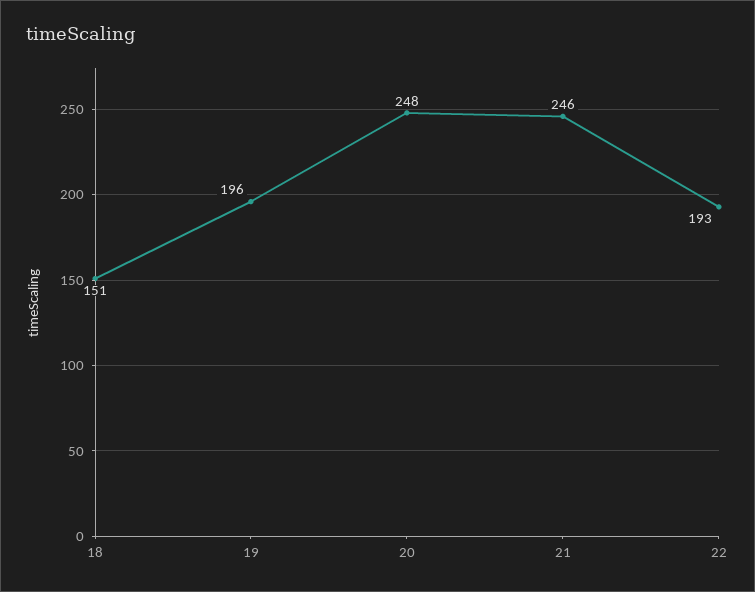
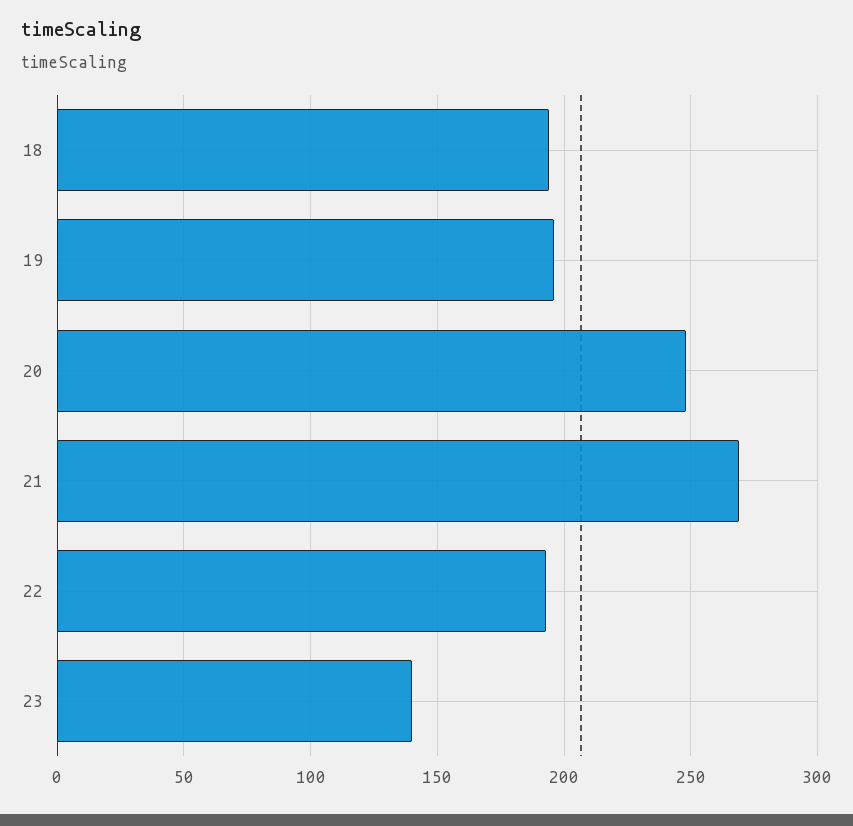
18: 151 -> 195
21: 246 -> 270
23: none -> 140

